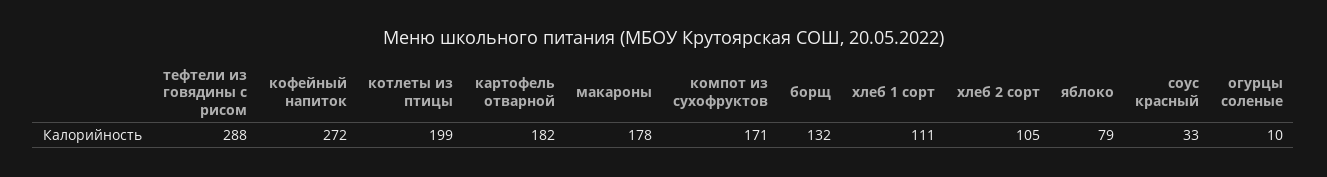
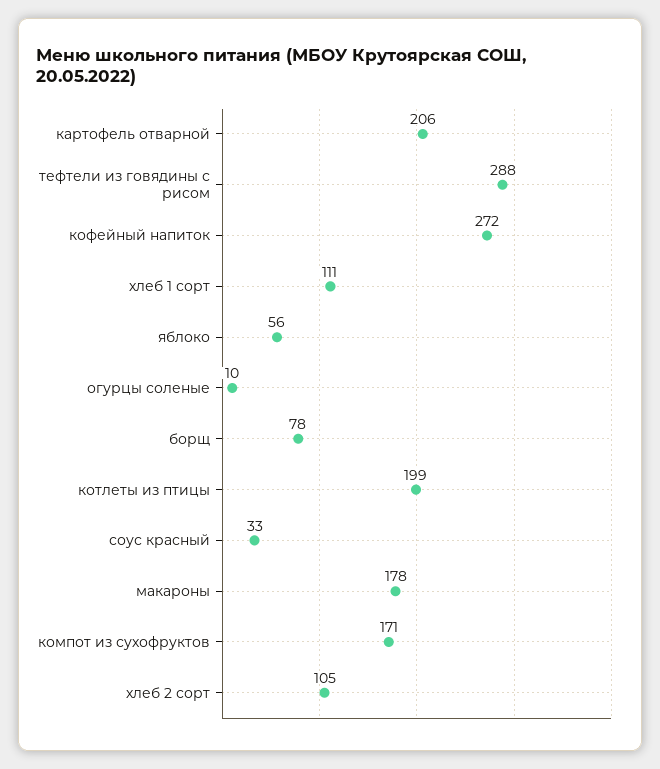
картофель отварной: 182 -> 206
борщ: 132 -> 78
яблоко: 79 -> 56

